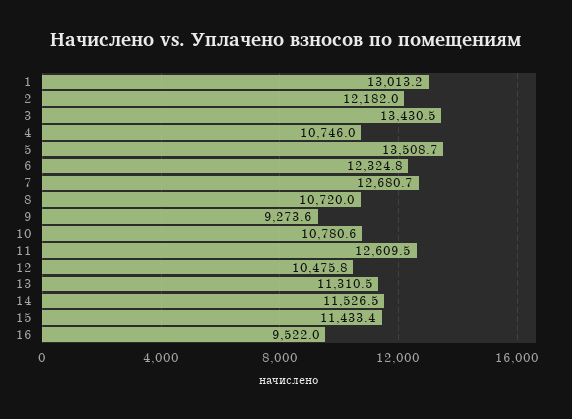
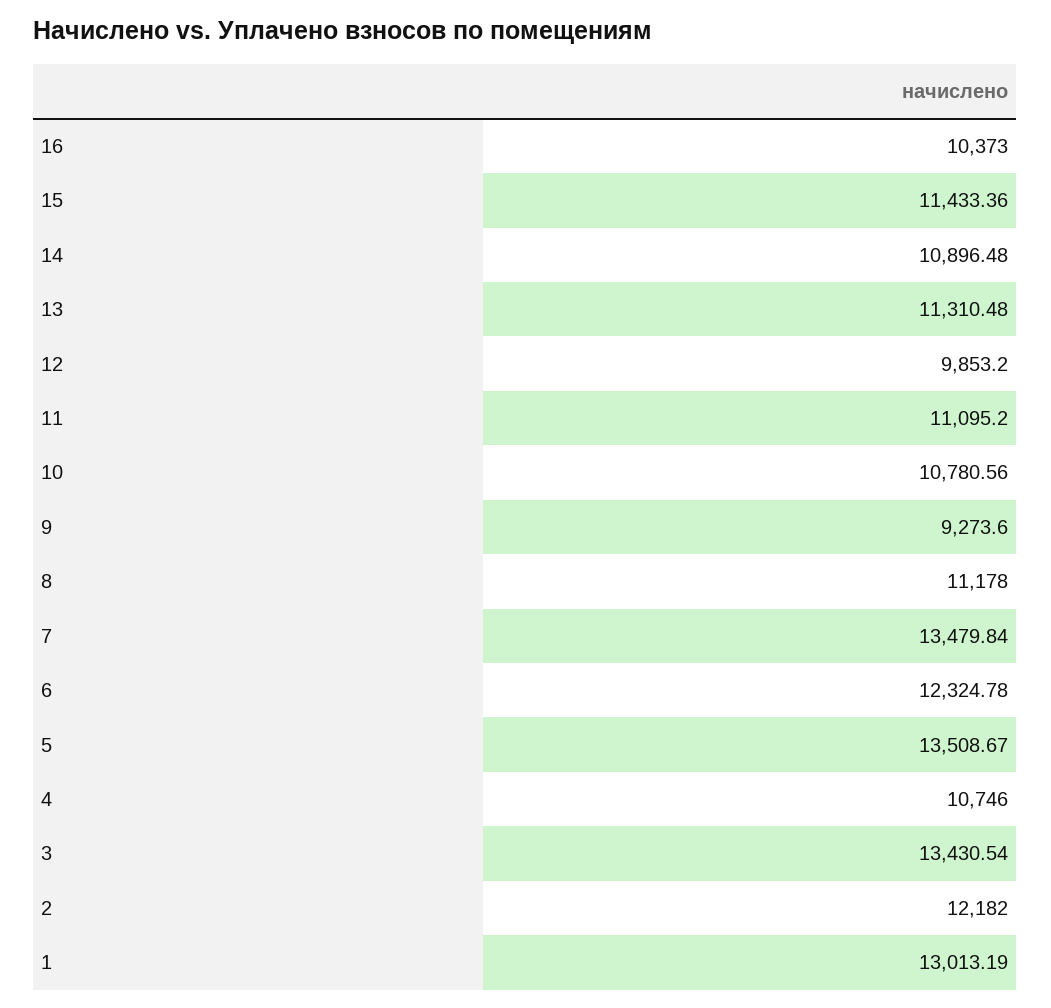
7: 12680.7 -> 13479.84
8: 10720 -> 11178
11: 12609.5 -> 11095.2
12: 10475.8 -> 9853.2
14: 11526.5 -> 10896.48
16: 9522 -> 10373

